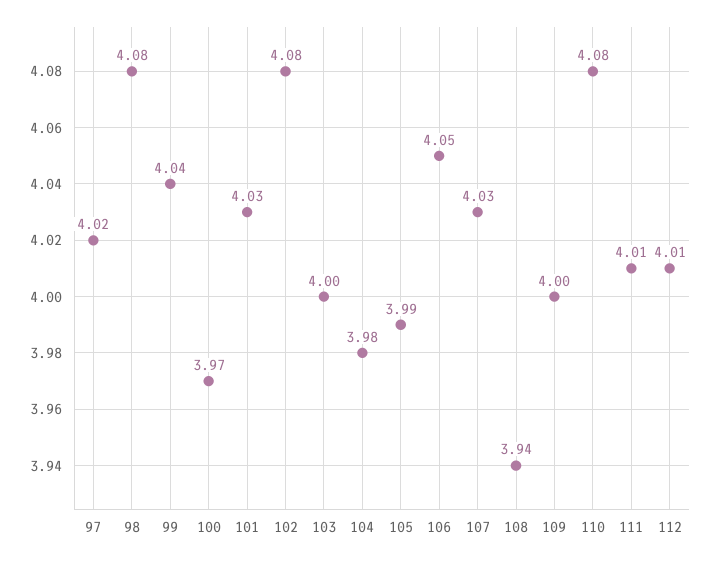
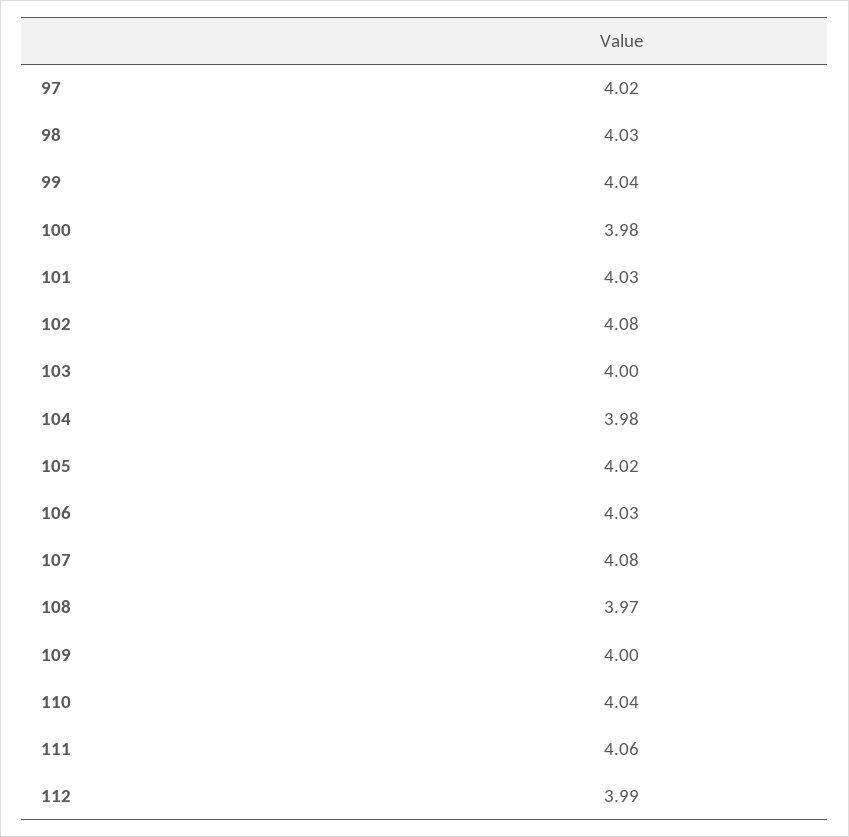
98: 4.08 -> 4.03
100: 3.97 -> 3.98
105: 3.99 -> 4.02
106: 4.05 -> 4.03
107: 4.03 -> 4.08
108: 3.94 -> 3.97
110: 4.08 -> 4.04
111: 4.01 -> 4.06
112: 4.01 -> 3.99

